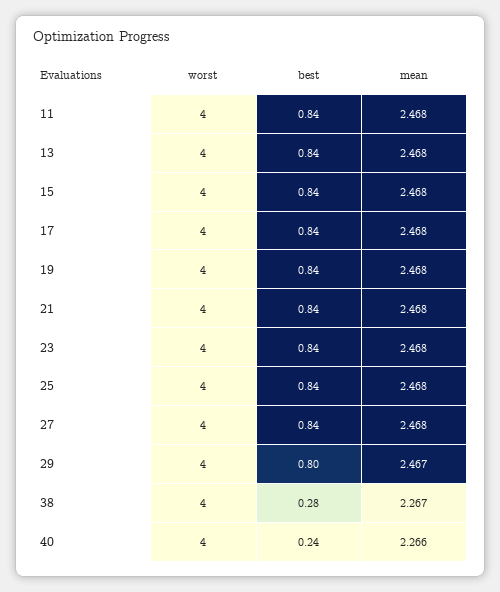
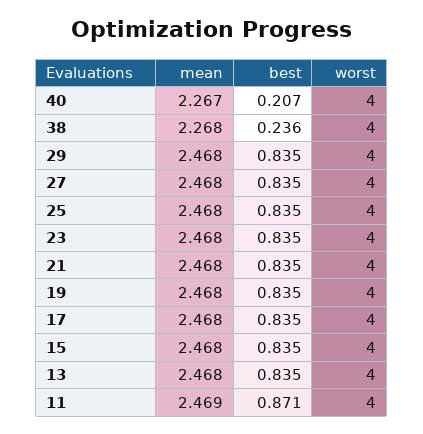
best, 11: 0.84 -> 0.871
mean, 11: 2.468 -> 2.469
best, 29: 0.8 -> 0.835
mean, 29: 2.467 -> 2.468
best, 38: 0.28 -> 0.236
mean, 38: 2.267 -> 2.268
best, 40: 0.24 -> 0.207
mean, 40: 2.266 -> 2.267

